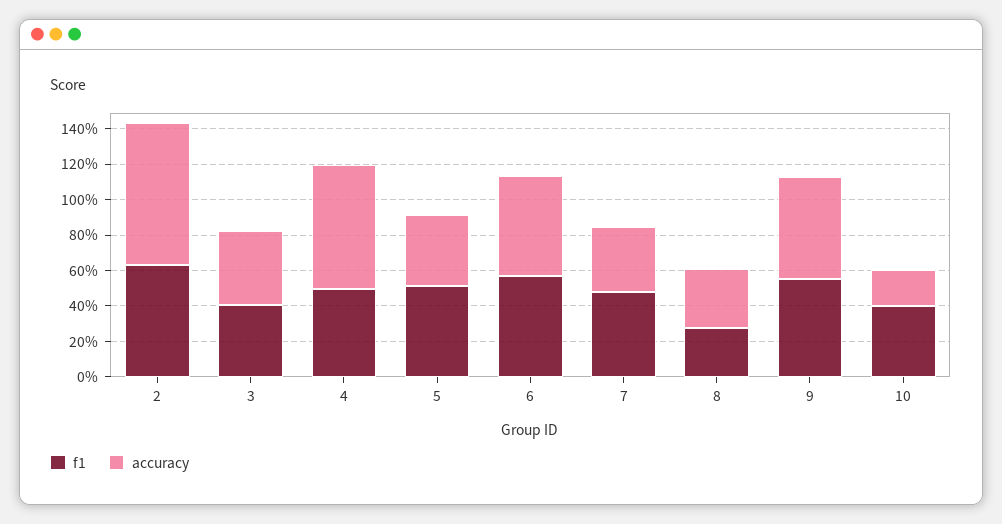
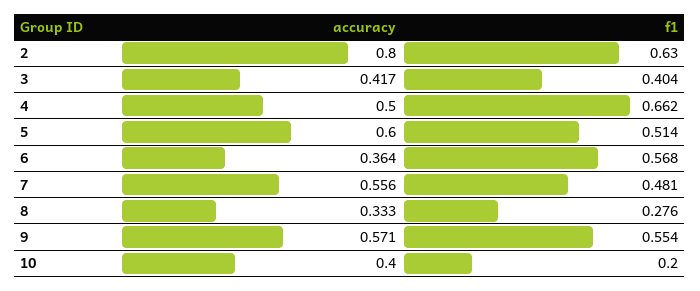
f1, 4: 0.5 -> 0.662
accuracy, 4: 0.7 -> 0.5
accuracy, 5: 0.4 -> 0.6
accuracy, 6: 0.55 -> 0.364
accuracy, 7: 0.35 -> 0.556
f1, 10: 0.4 -> 0.2
accuracy, 10: 0.2 -> 0.4

